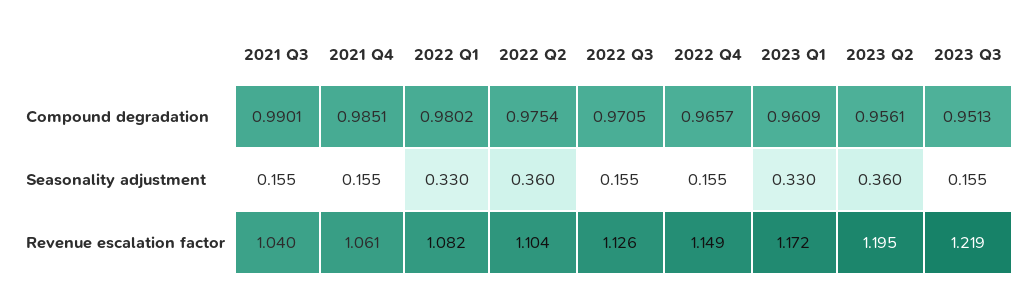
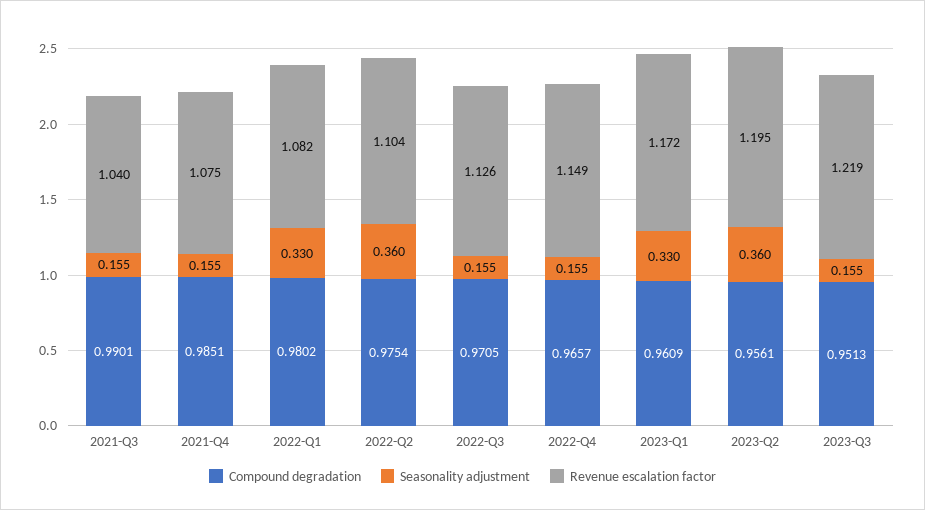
Revenue escalation factor, 2021 Q4: 1.061 -> 1.075

